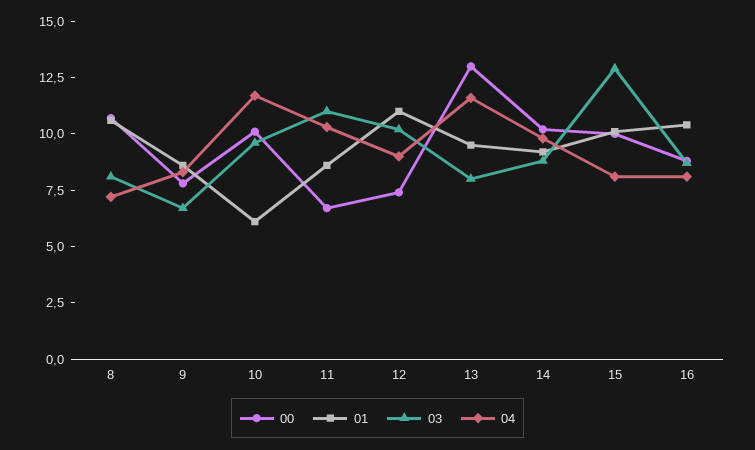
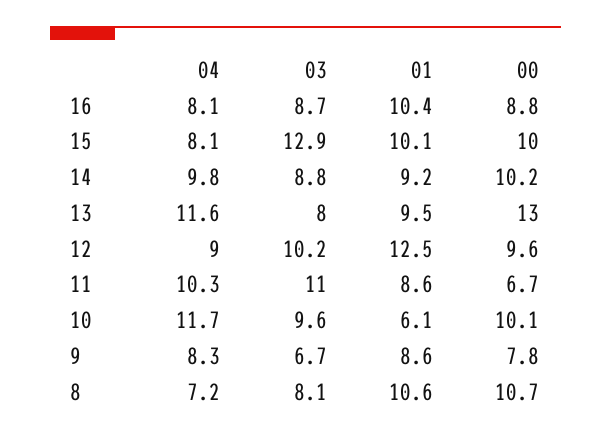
00, 12: 7.5 -> 9.6
01, 12: 11 -> 12.5

